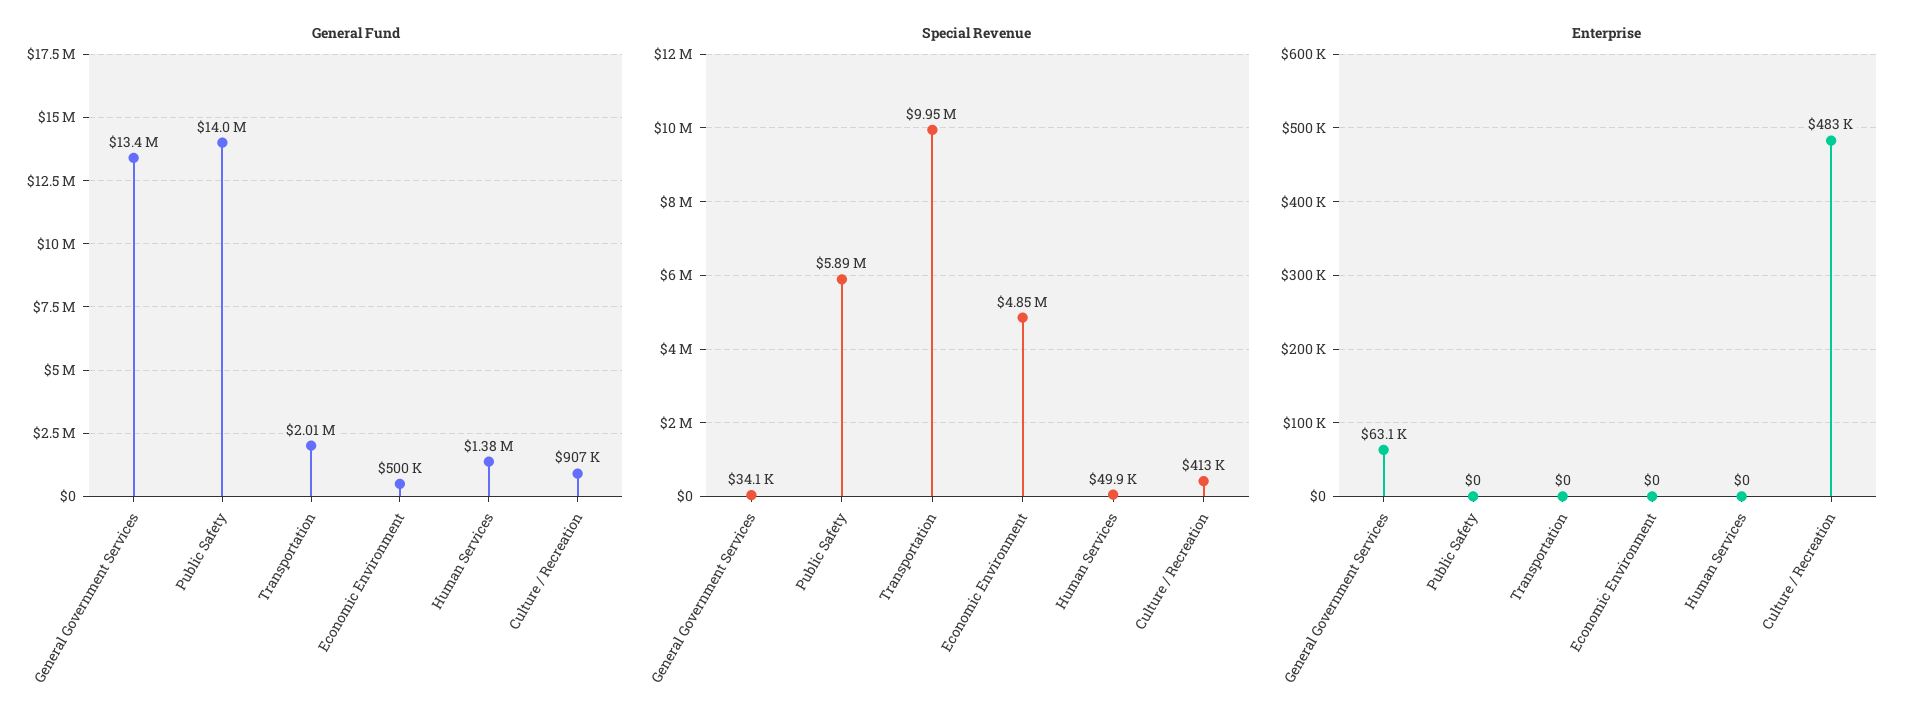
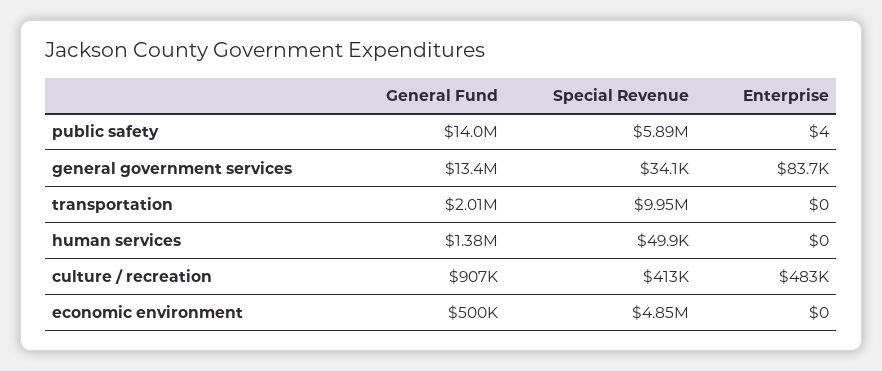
Enterprise, General Government Services: 63100 -> 83700
Enterprise, Public Safety: 0 -> 4

